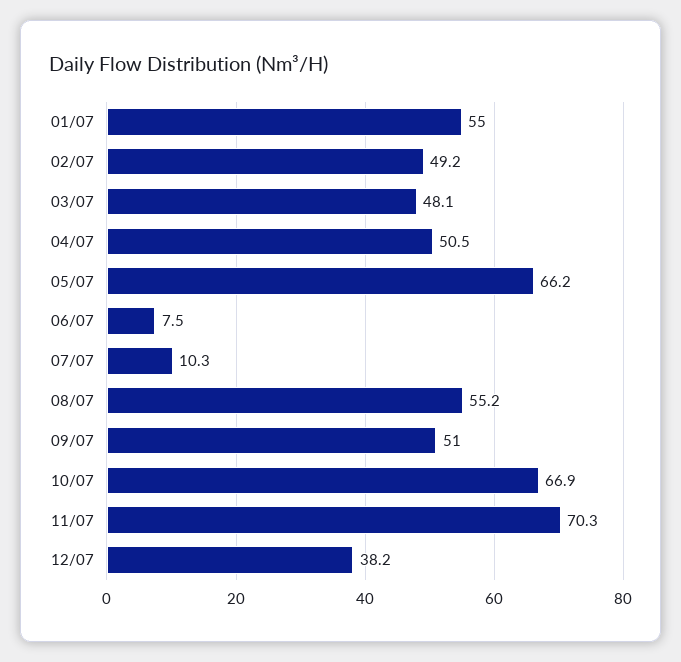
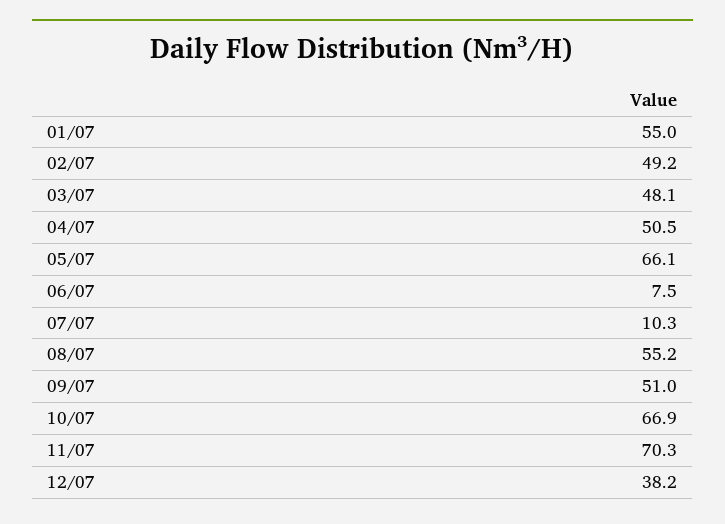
05/07: 66.2 -> 66.1

